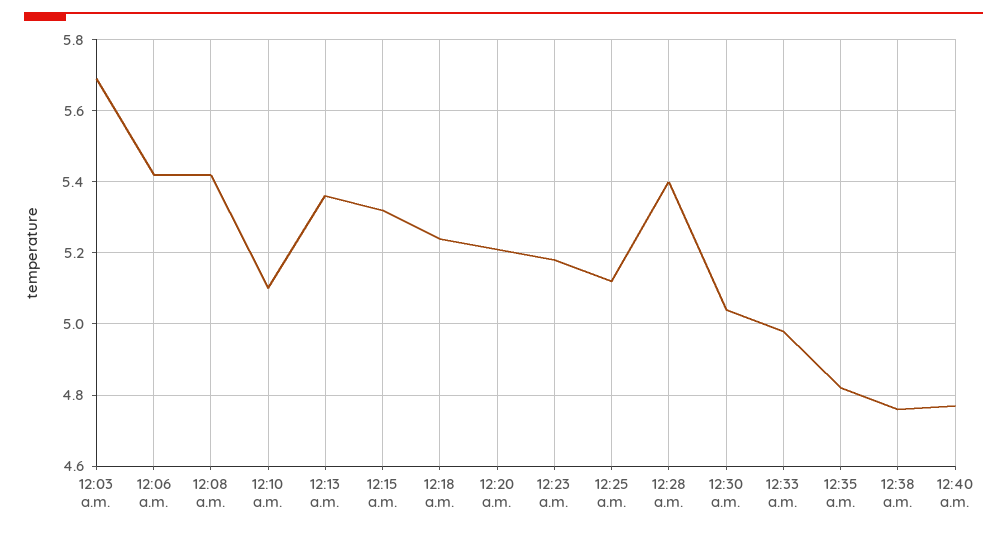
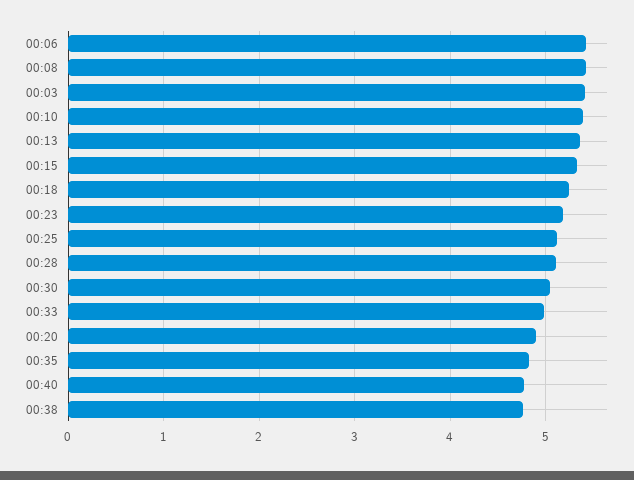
12:03 a.m.: 5.7 -> 5.4
12:10 a.m.: 5.1 -> 5.4
12:20 a.m.: 5.2 -> 4.9
12:28 a.m.: 5.4 -> 5.1

